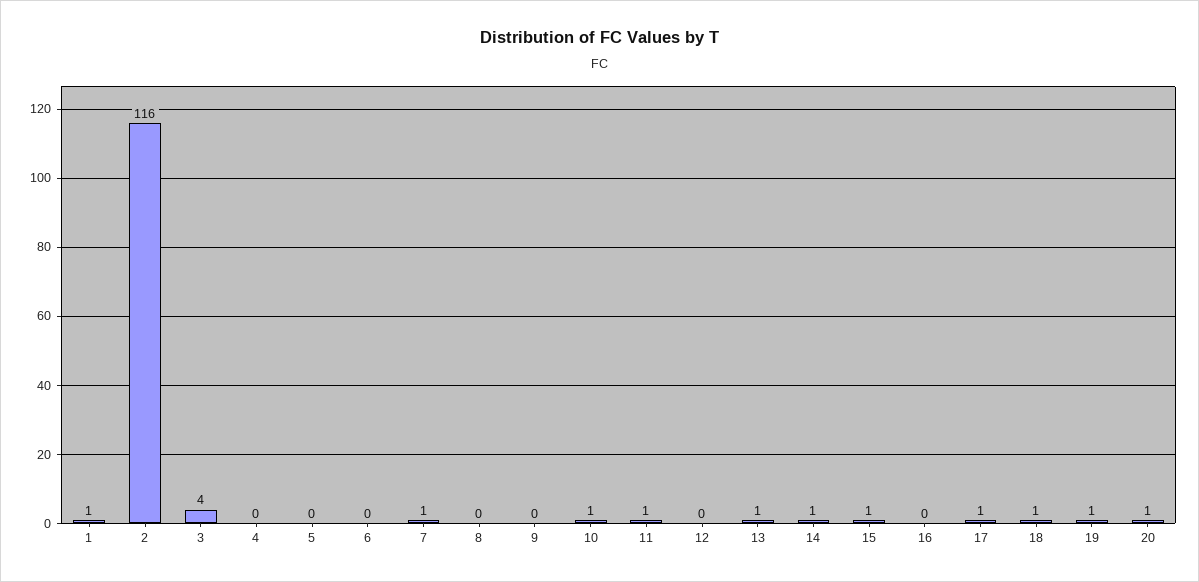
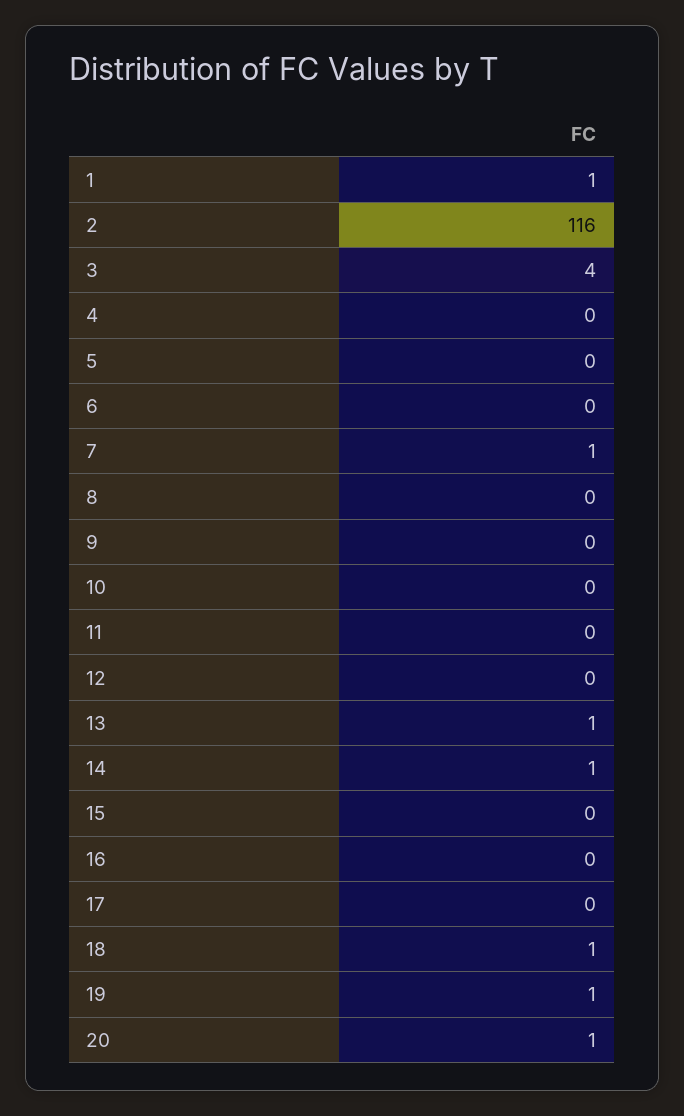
10: 1 -> 0
11: 1 -> 0
15: 1 -> 0
17: 1 -> 0

